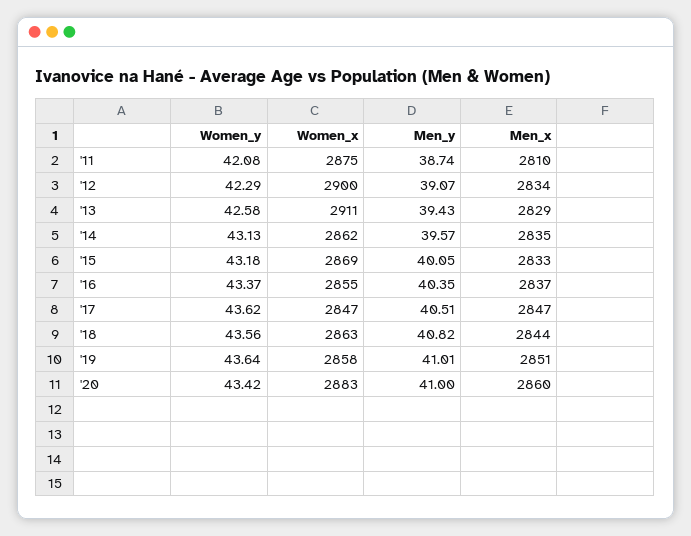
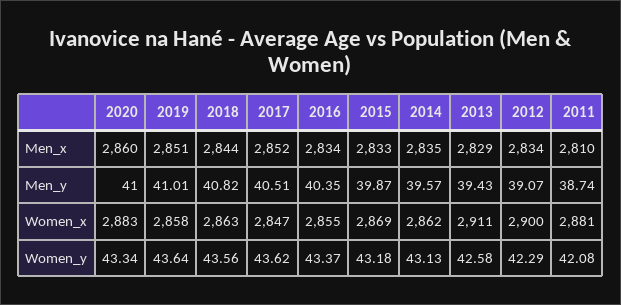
Women_x, '11: 2875 -> 2881
Men_y, '15: 40.05 -> 39.87
Men_x, '16: 2837 -> 2834
Men_x, '17: 2847 -> 2852
Women_y, '20: 43.42 -> 43.34

